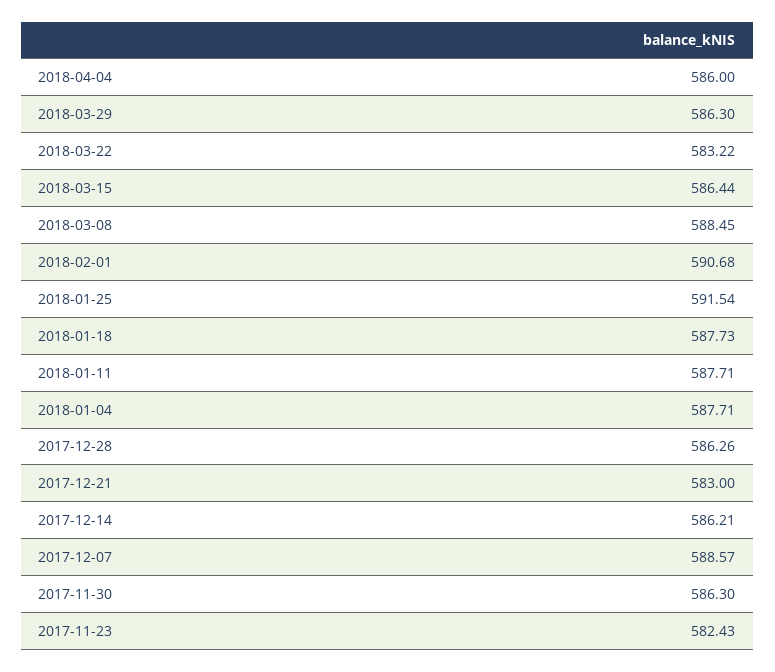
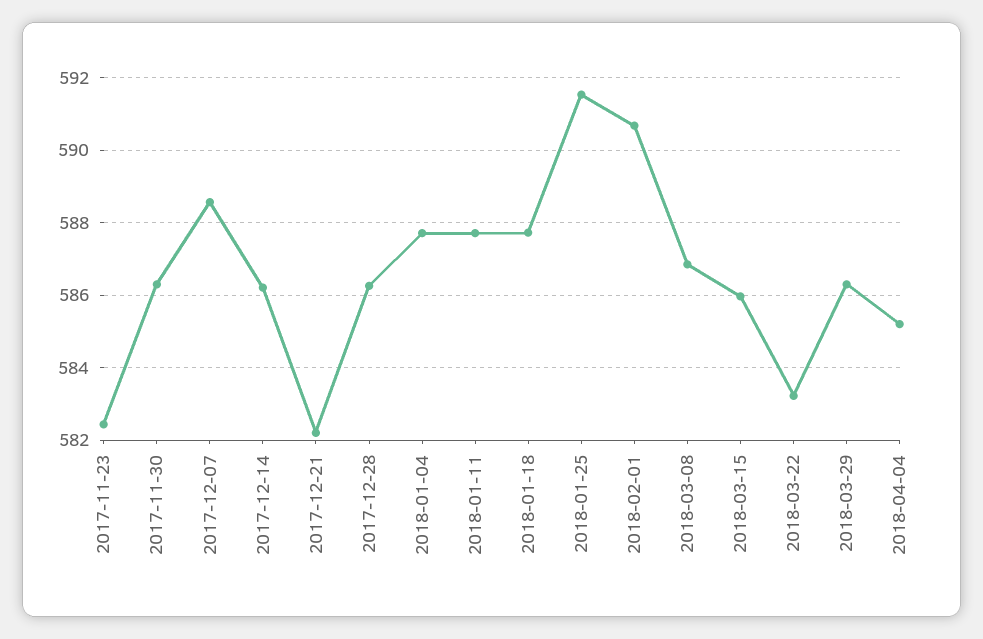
2018-04-04: 586 -> 585.2
2018-03-15: 586.44 -> 586
2018-03-08: 588.45 -> 586.8
2017-12-21: 583 -> 582.2

